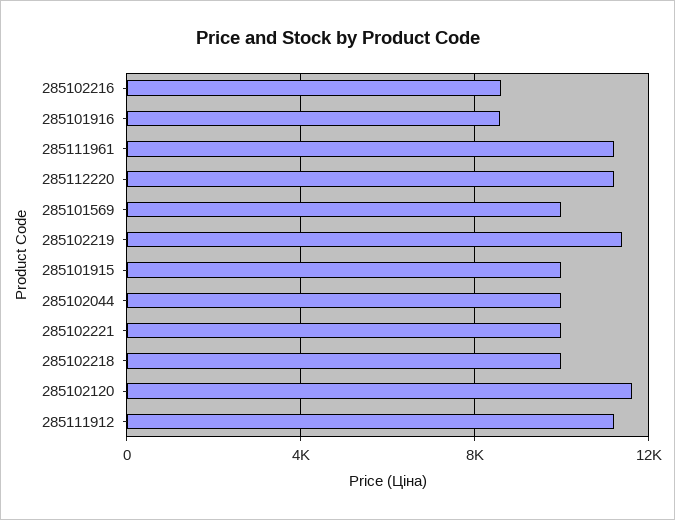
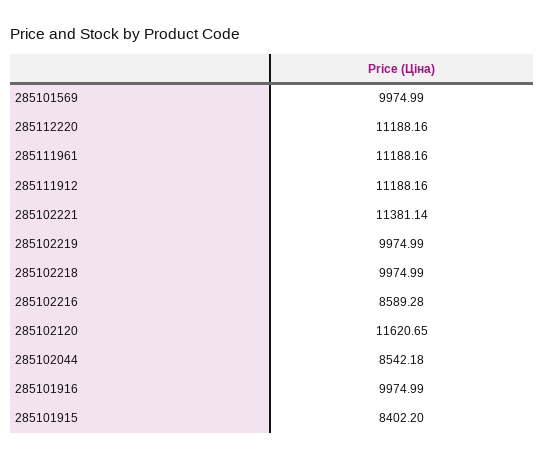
285101916: 8500 -> 9974.99
285102219: 11500 -> 9974.99
285101915: 10000 -> 8402.2
285102044: 10000 -> 8542.18
285102221: 10000 -> 11381.14

